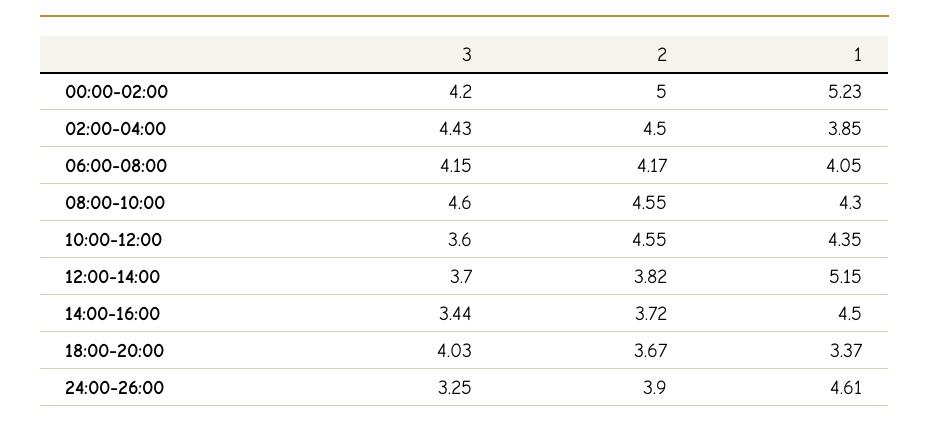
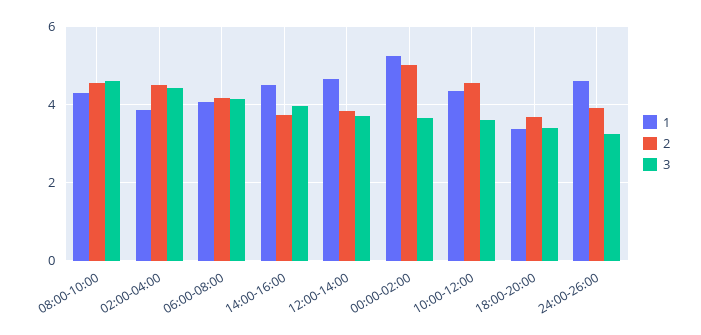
3, 00:00-02:00: 4.2 -> 3.6
1, 12:00-14:00: 5.15 -> 4.6
3, 14:00-16:00: 3.44 -> 4
3, 18:00-20:00: 4.03 -> 3.4

